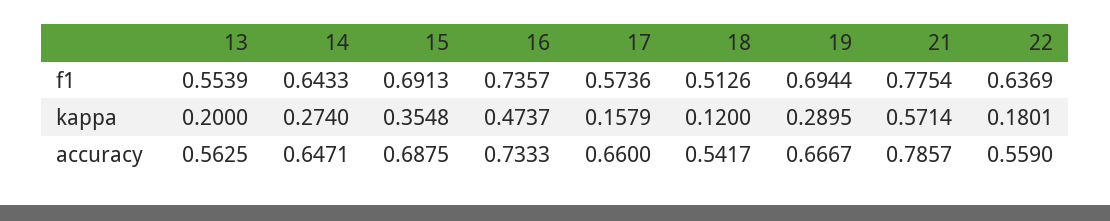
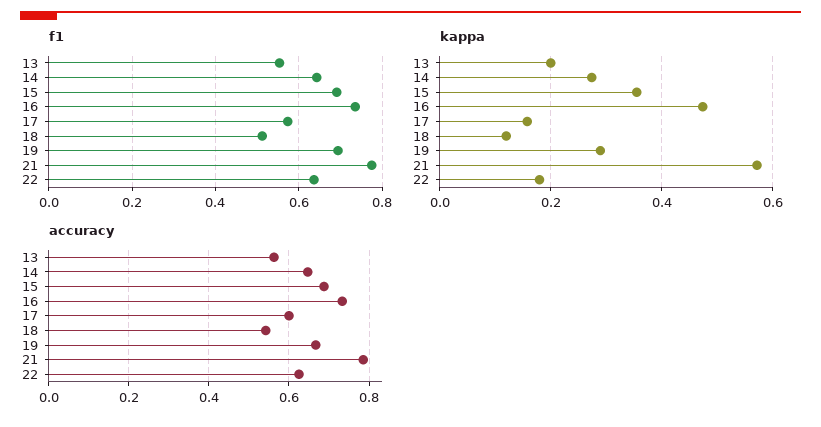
accuracy, 17: 0.66 -> 0.6
accuracy, 22: 0.559 -> 0.62

